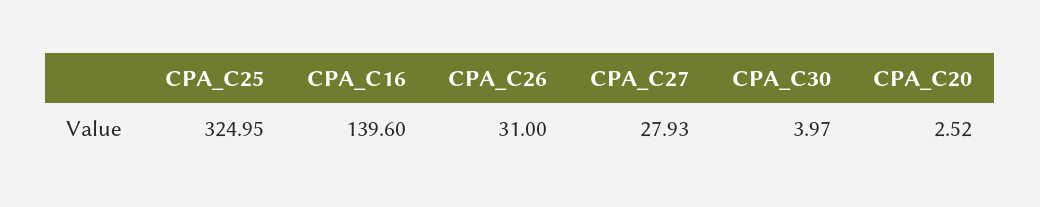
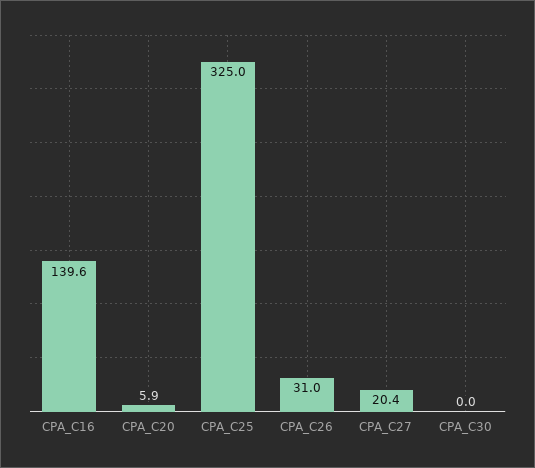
CPA_C27: 27.93 -> 20.4
CPA_C30: 3.97 -> 0
CPA_C20: 2.52 -> 5.9

